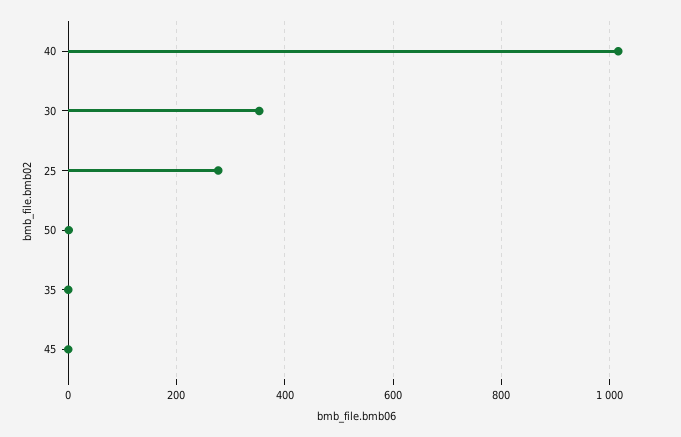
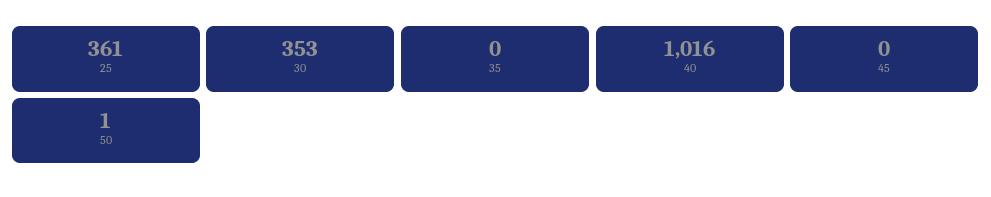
25: 280 -> 361

